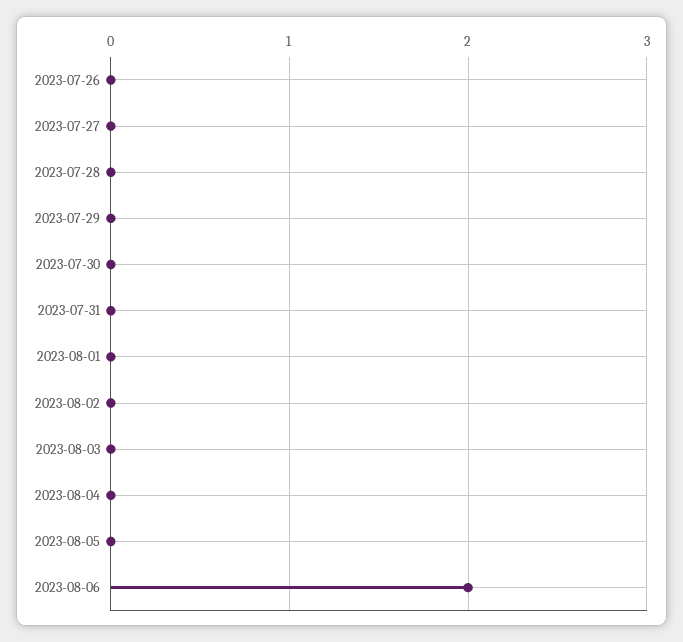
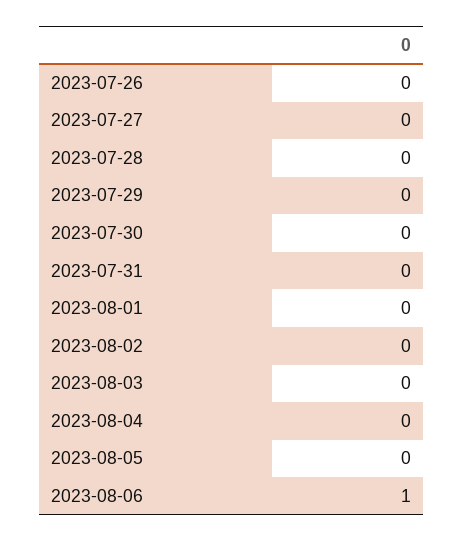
2023-08-06: 2 -> 1

